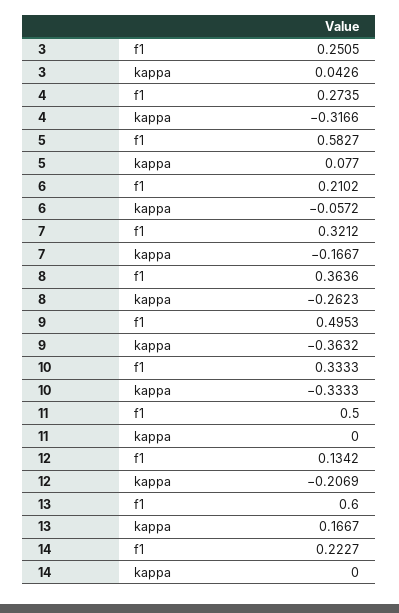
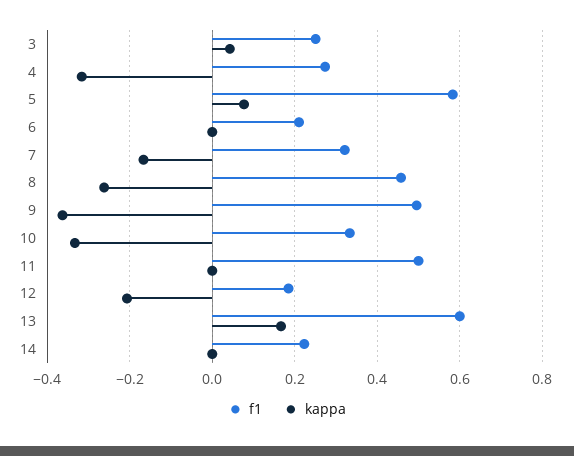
kappa, 6: -0.0572 -> 0
f1, 8: 0.3636 -> 0.46
f1, 12: 0.1342 -> 0.18

